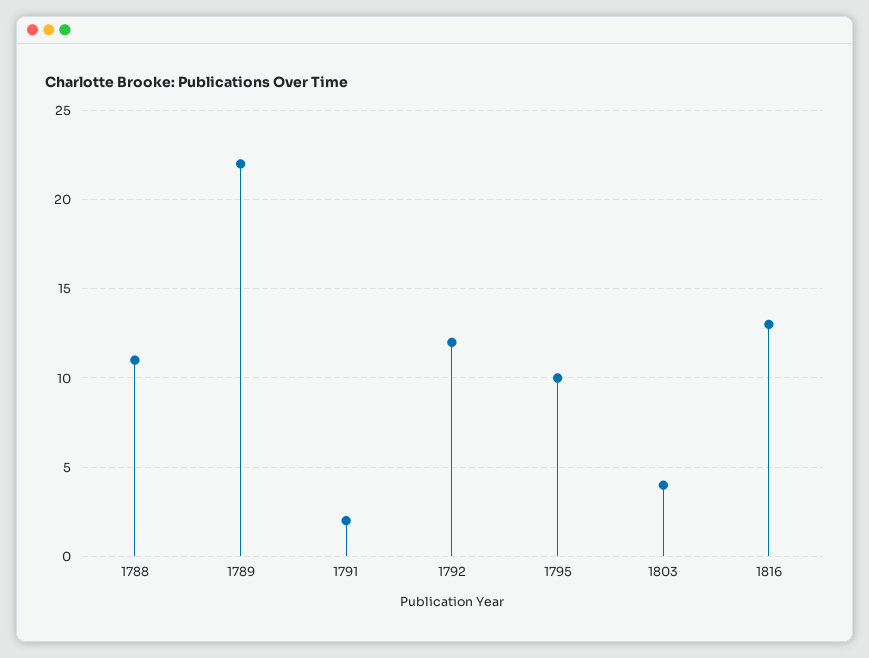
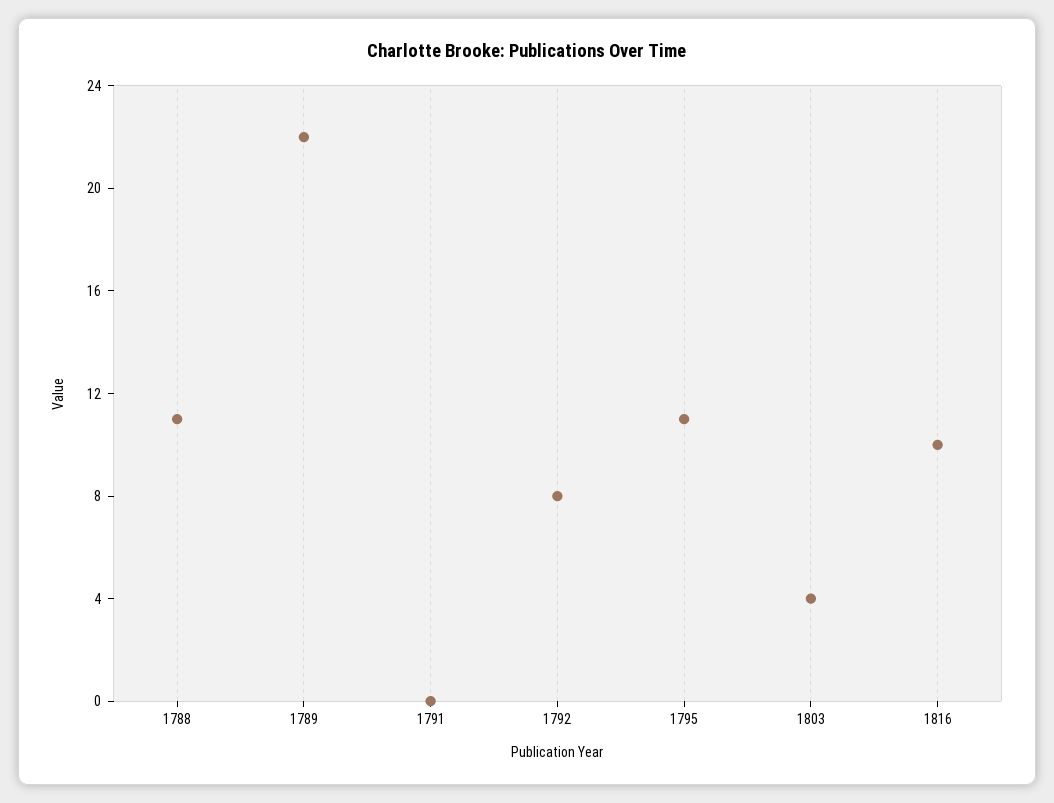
1791: 2 -> 0
1792: 12 -> 8
1795: 10 -> 11
1816: 13 -> 10

